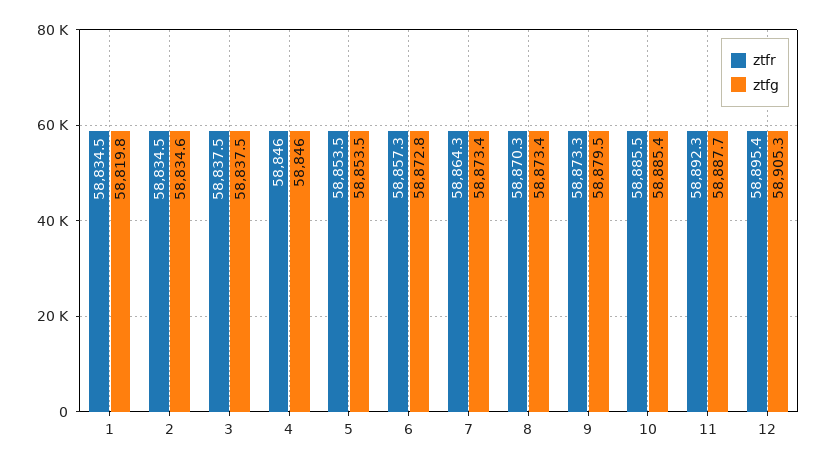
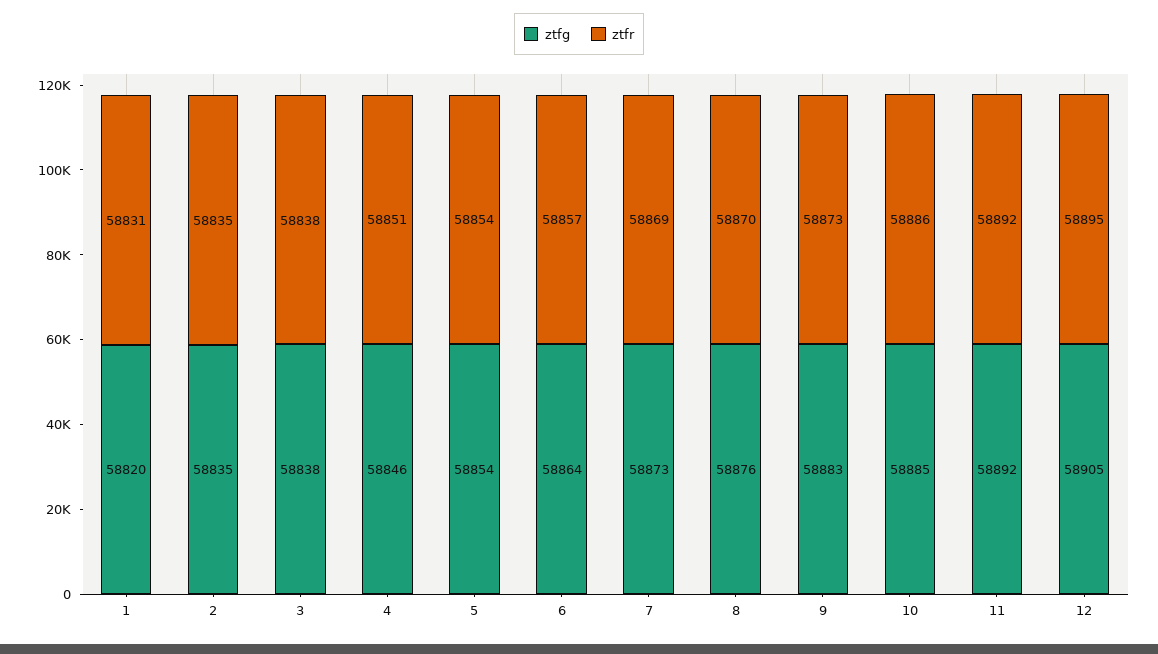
ztfr, 1: 58834.5 -> 58831
ztfr, 4: 58846 -> 58851
ztfg, 6: 58872.8 -> 58864
ztfr, 7: 58864.3 -> 58869
ztfg, 8: 58873.4 -> 58876
ztfg, 9: 58879.5 -> 58883
ztfg, 11: 58887.7 -> 58892

